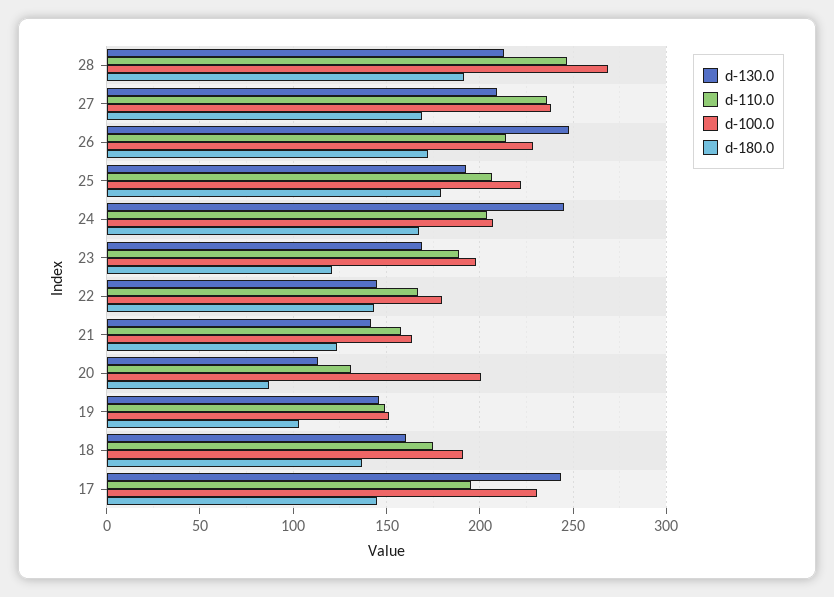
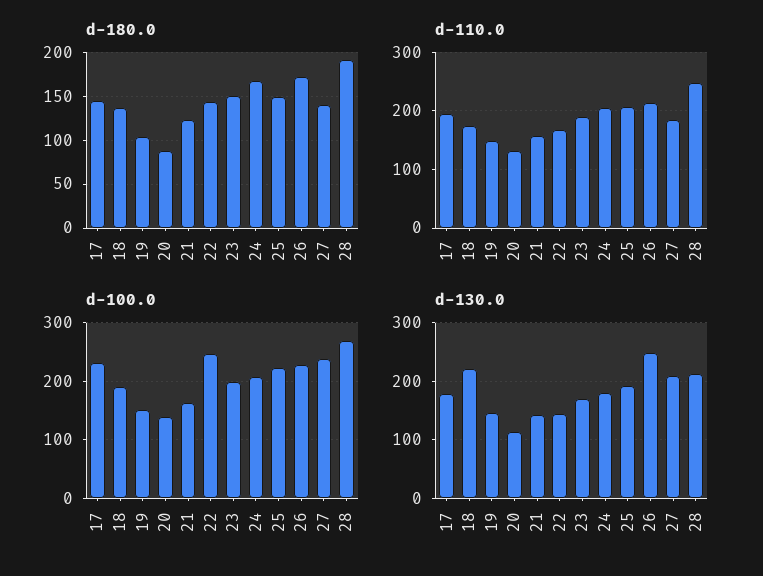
d-110.0, 27: 235 -> 180
d-180.0, 27: 170 -> 140
d-180.0, 25: 180 -> 150
d-130.0, 24: 245 -> 180
d-180.0, 23: 120 -> 150
d-100.0, 22: 180 -> 240
d-100.0, 20: 200 -> 140
d-130.0, 18: 160 -> 220
d-130.0, 17: 245 -> 180

